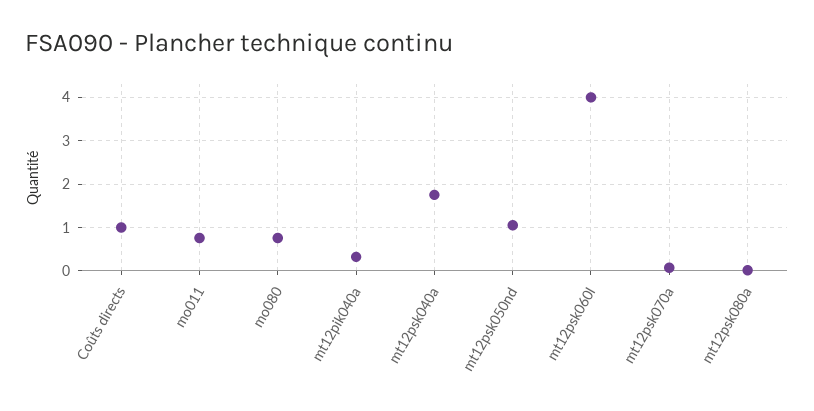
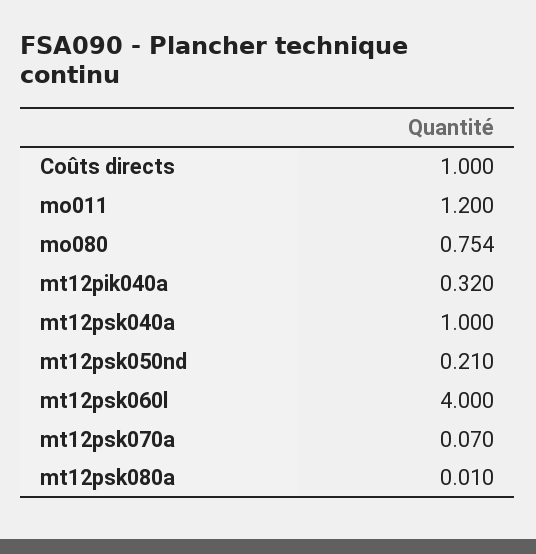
mo011: 0.8 -> 1.2
mt12psk040a: 1.8 -> 1
mt12psk050nd: 1 -> 0.21

